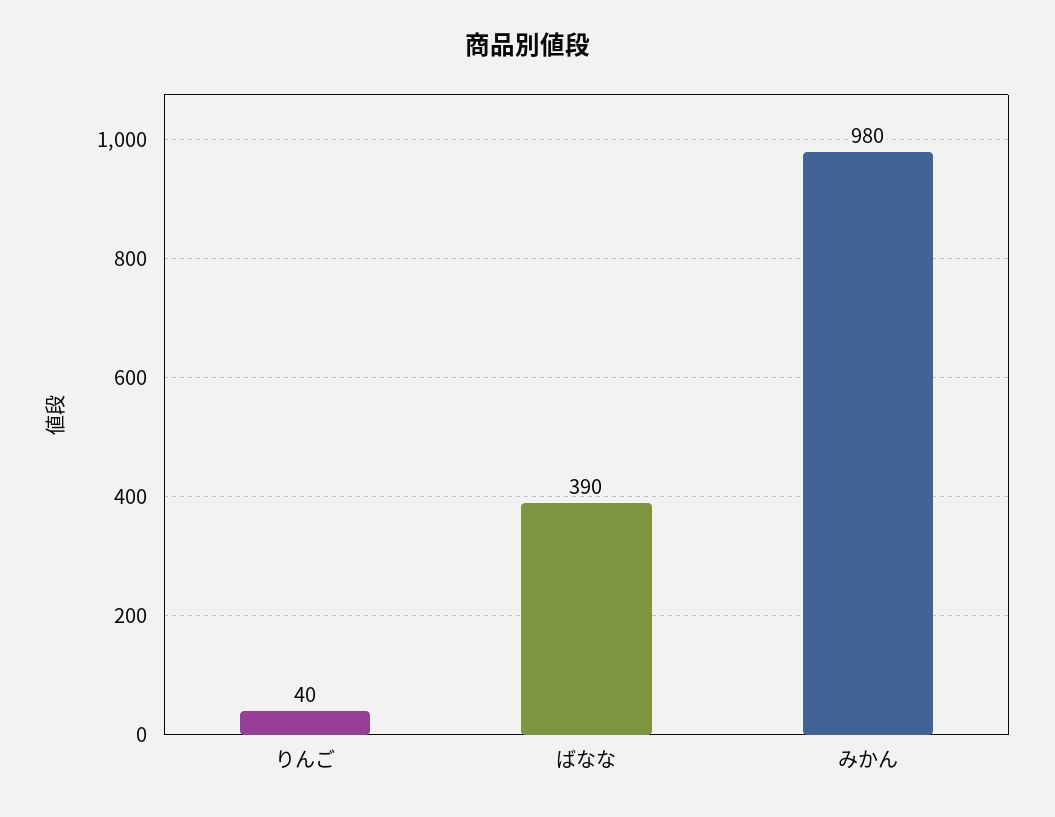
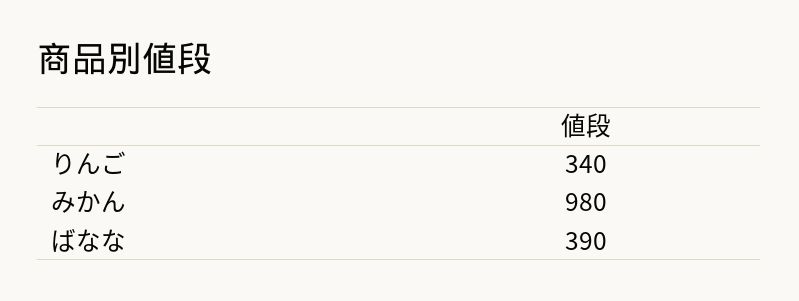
りんご: 40 -> 340

